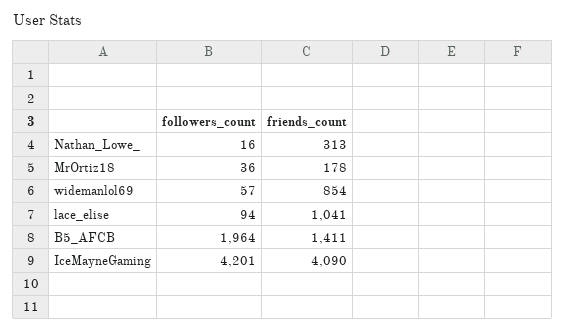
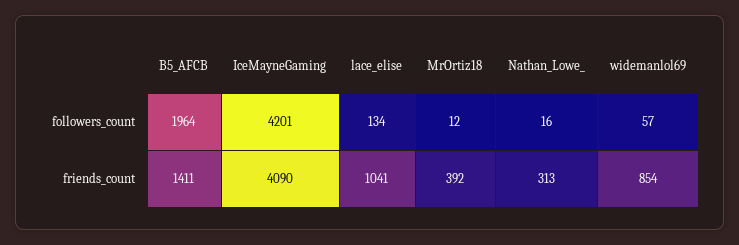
followers_count, MrOrtiz18: 36 -> 12
friends_count, MrOrtiz18: 178 -> 392
followers_count, lace_elise: 94 -> 134

